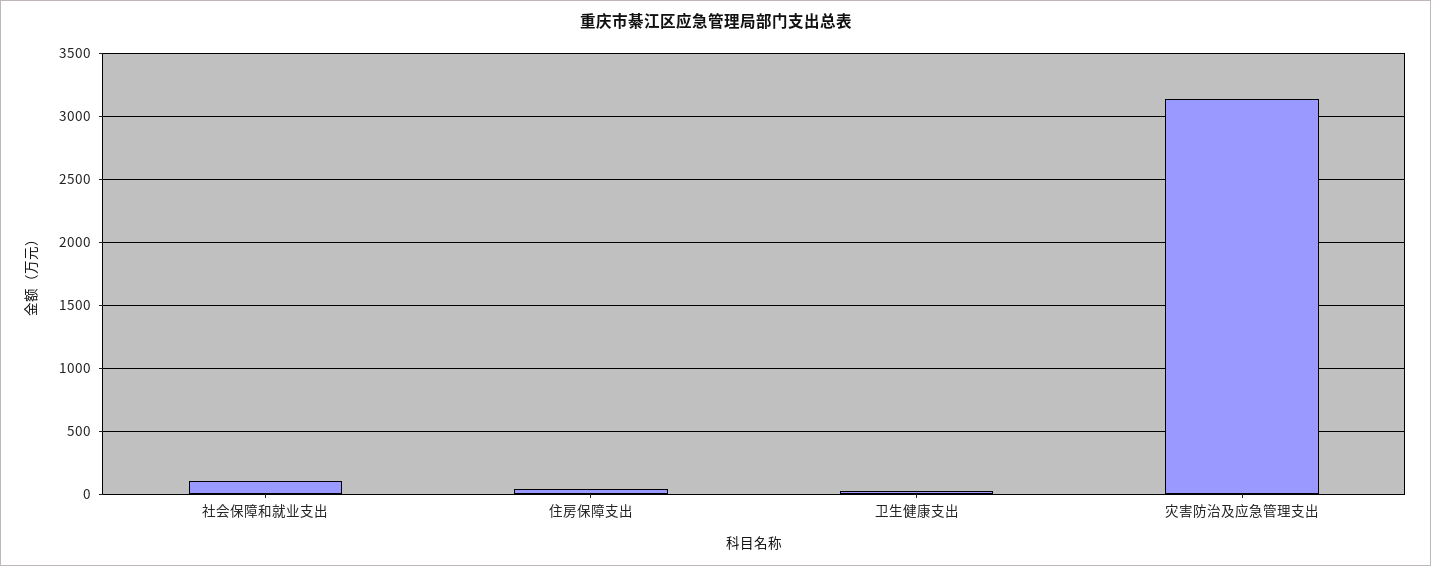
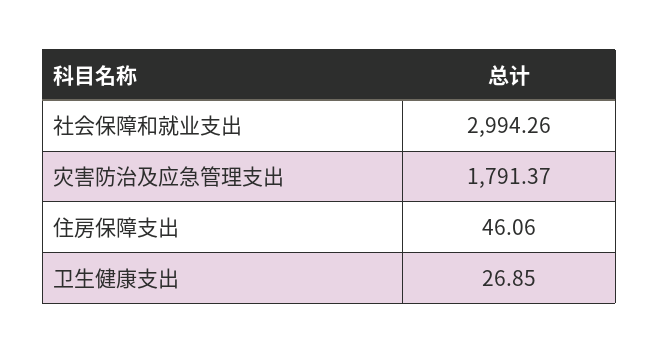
社会保障和就业支出: 100 -> 2994.26
灾害防治及应急管理支出: 3150 -> 1791.37

